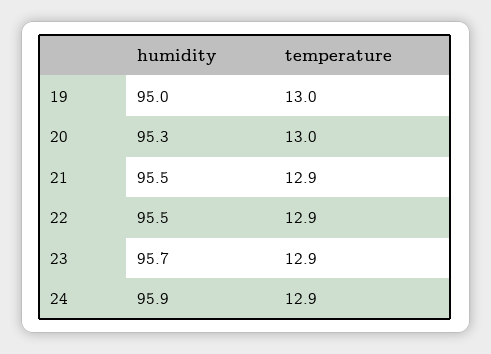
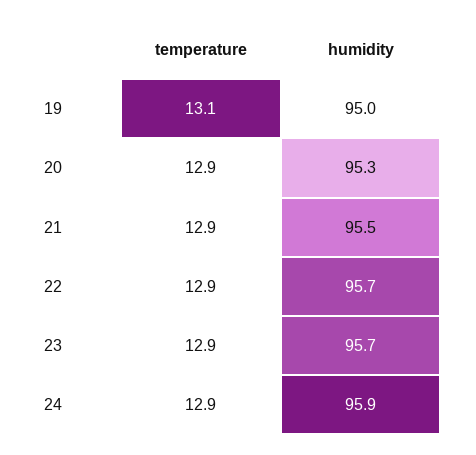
temperature, 19: 13 -> 13.1
temperature, 20: 13 -> 12.9
humidity, 22: 95.5 -> 95.7

